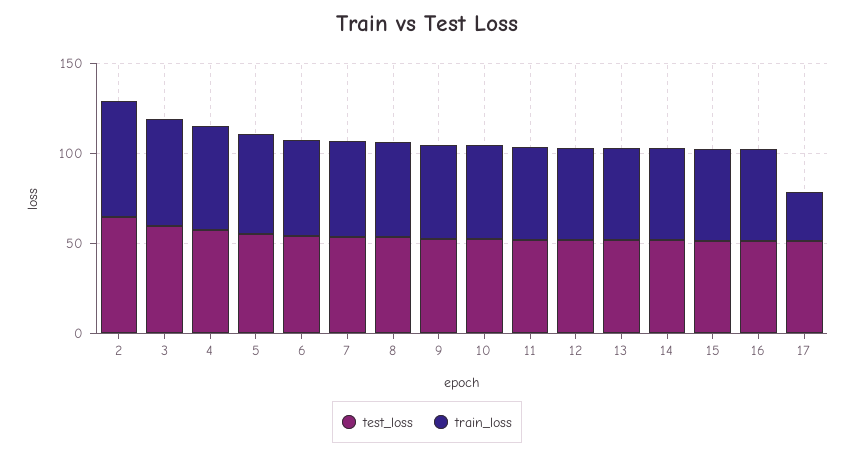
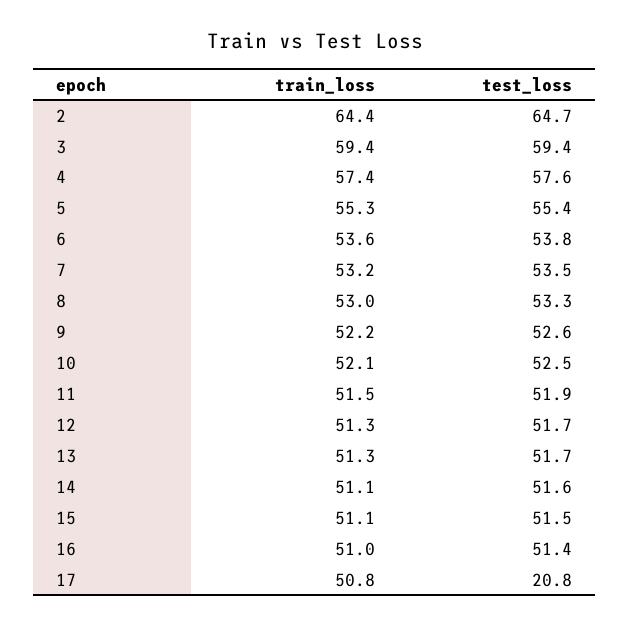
test_loss, 17: 50 -> 20.8
train_loss, 17: 30 -> 50.8

